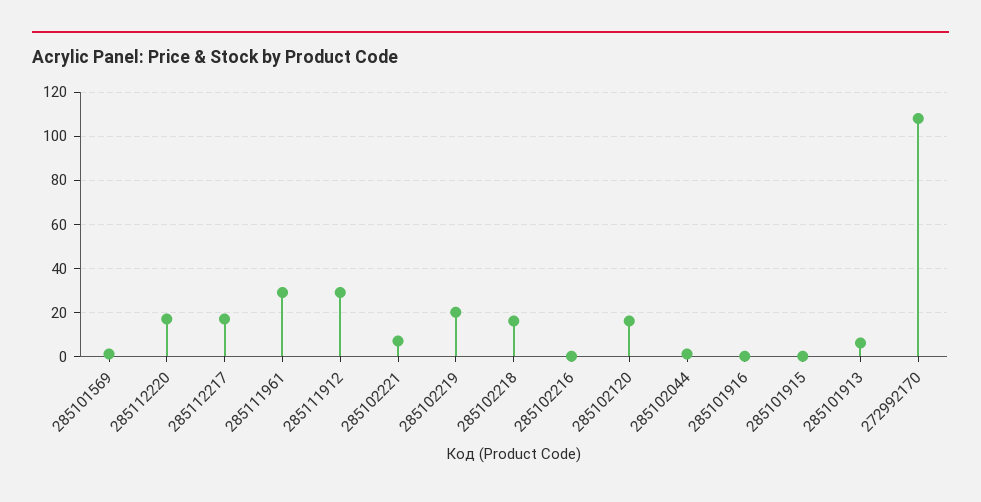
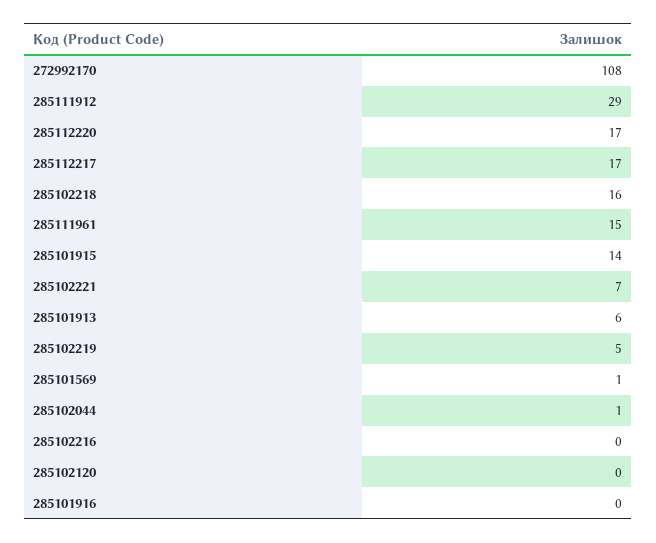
285111961: 30 -> 15
285102219: 20 -> 5
285102120: 15 -> 0
285101915: 0 -> 14

